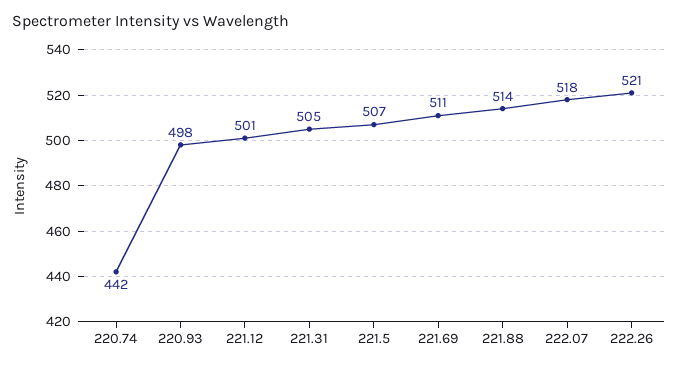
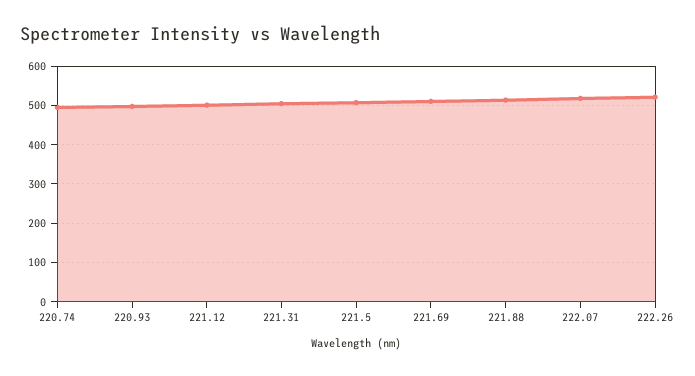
220.74: 442 -> 500

